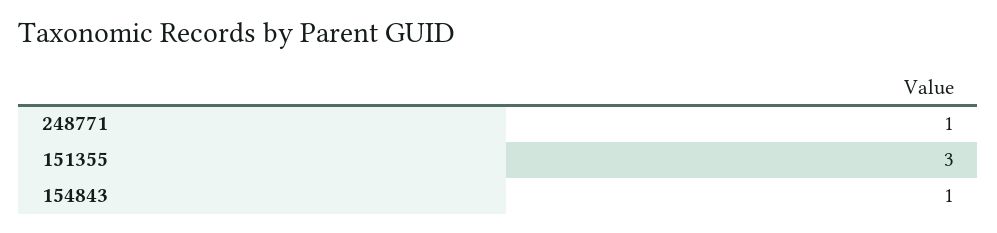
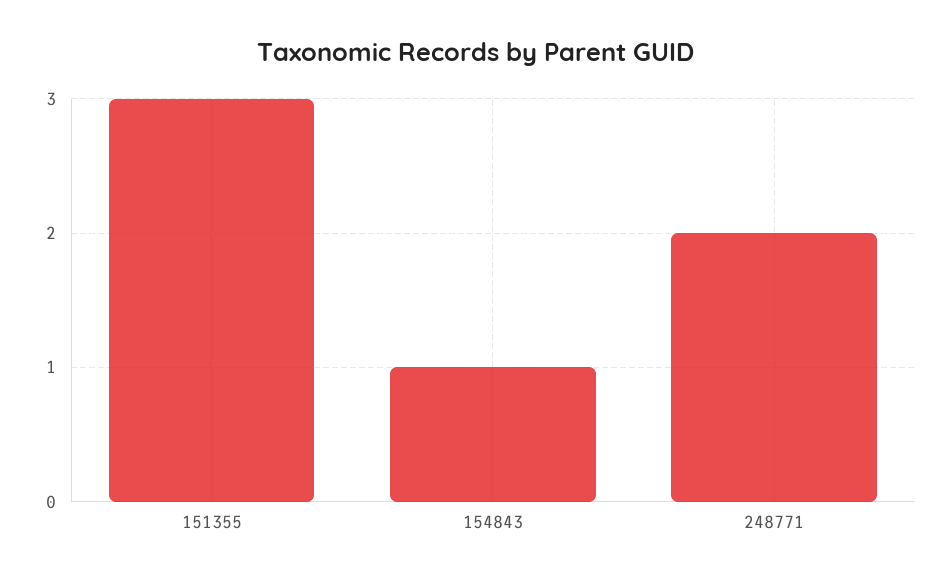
248771: 1 -> 2

